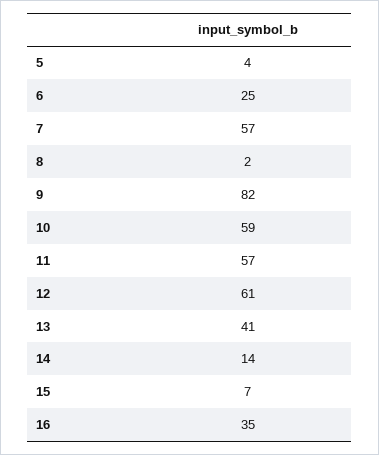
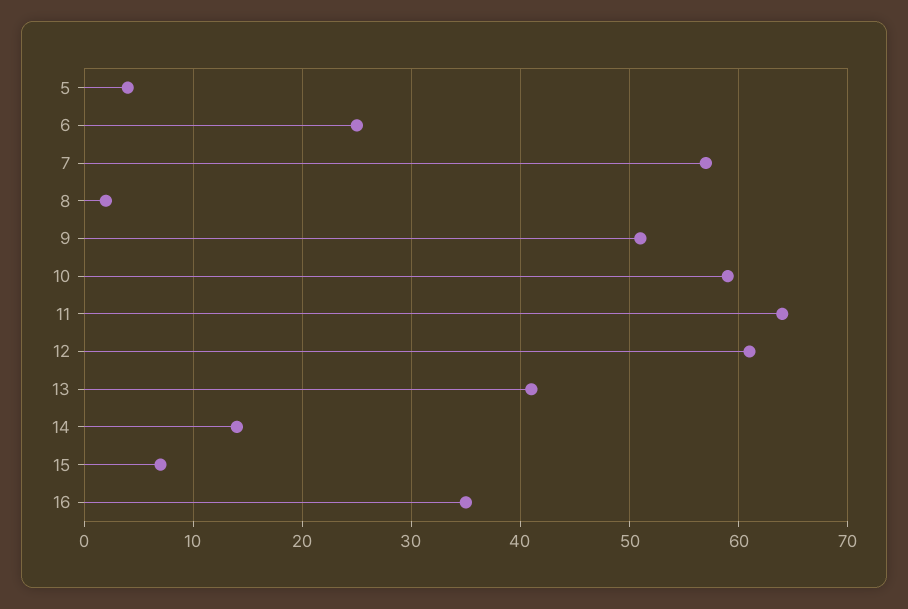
9: 82 -> 51
11: 57 -> 64

